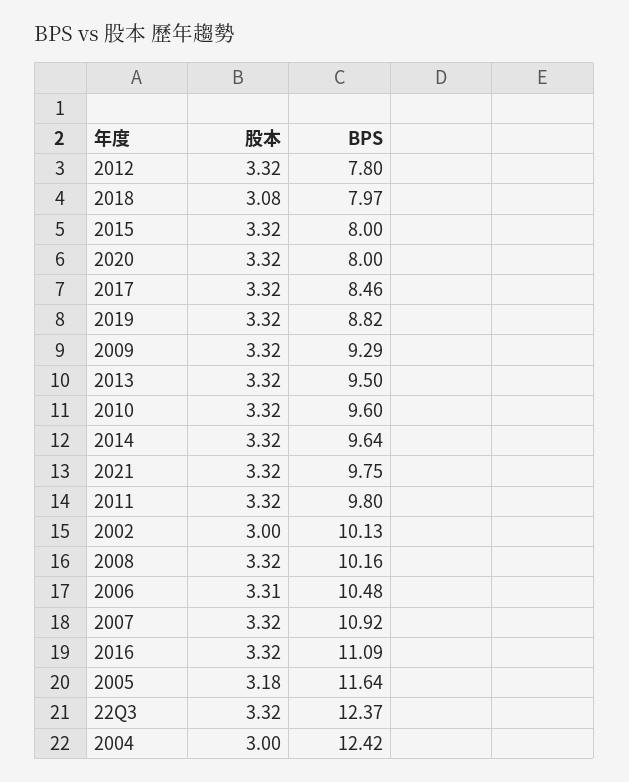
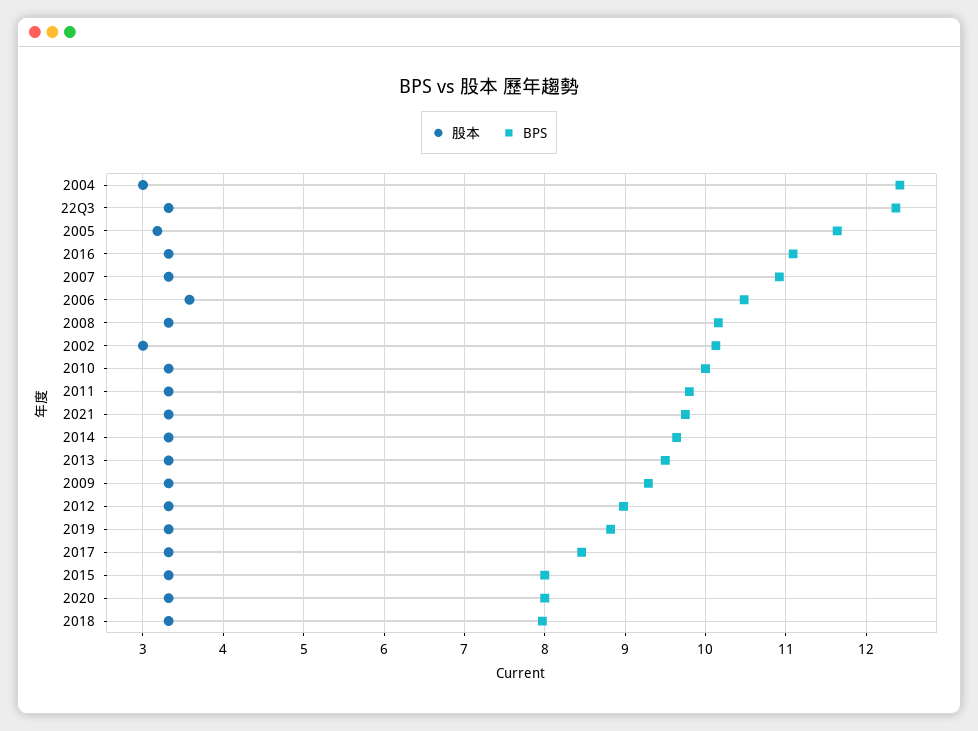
BPS, 2012: 7.8 -> 9
股本, 2018: 3.08 -> 3.3
BPS, 2010: 9.6 -> 10
股本, 2006: 3.31 -> 3.6

